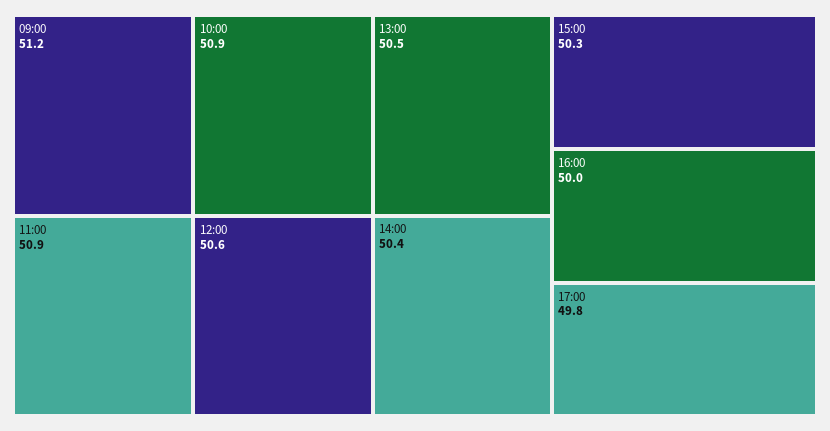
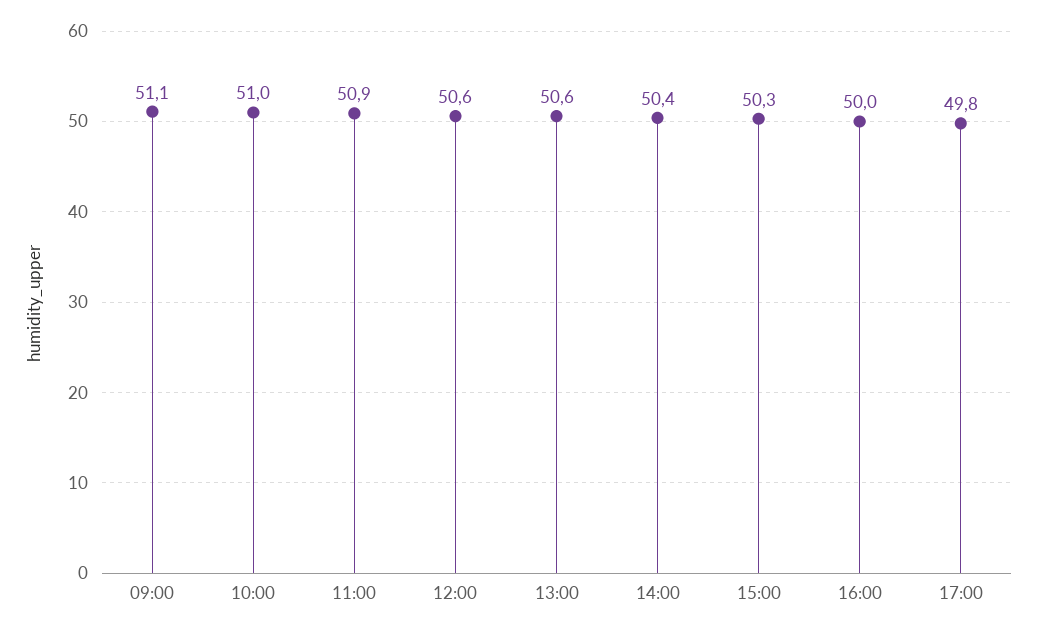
09:00: 51.2 -> 51.1
10:00: 50.9 -> 51
13:00: 50.5 -> 50.6

